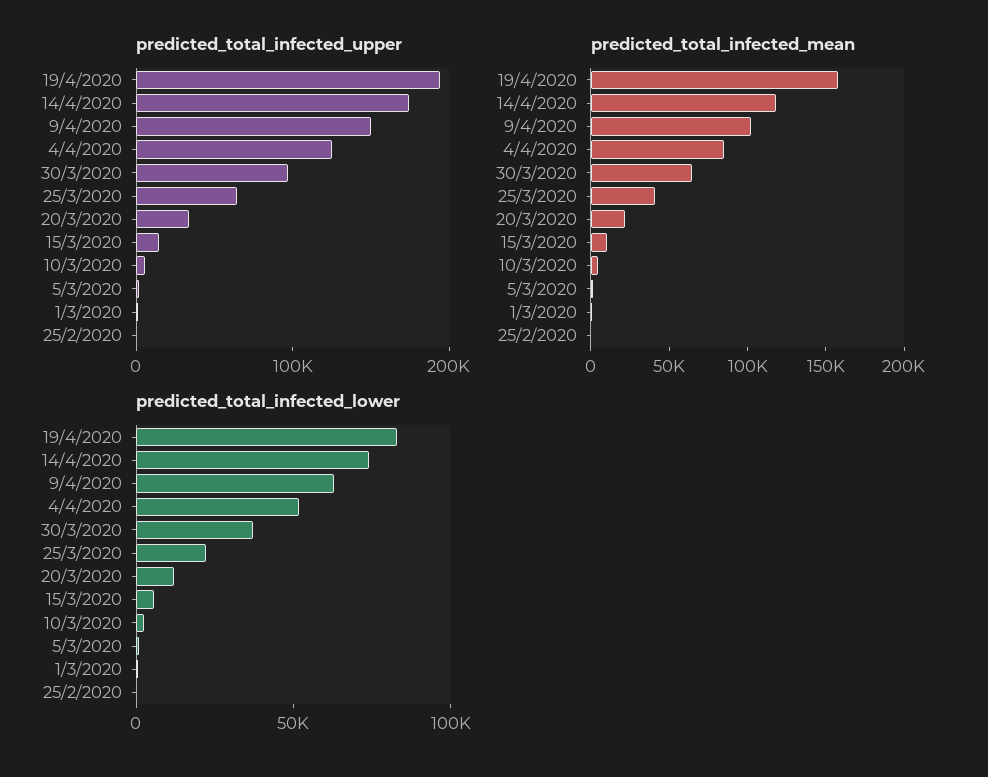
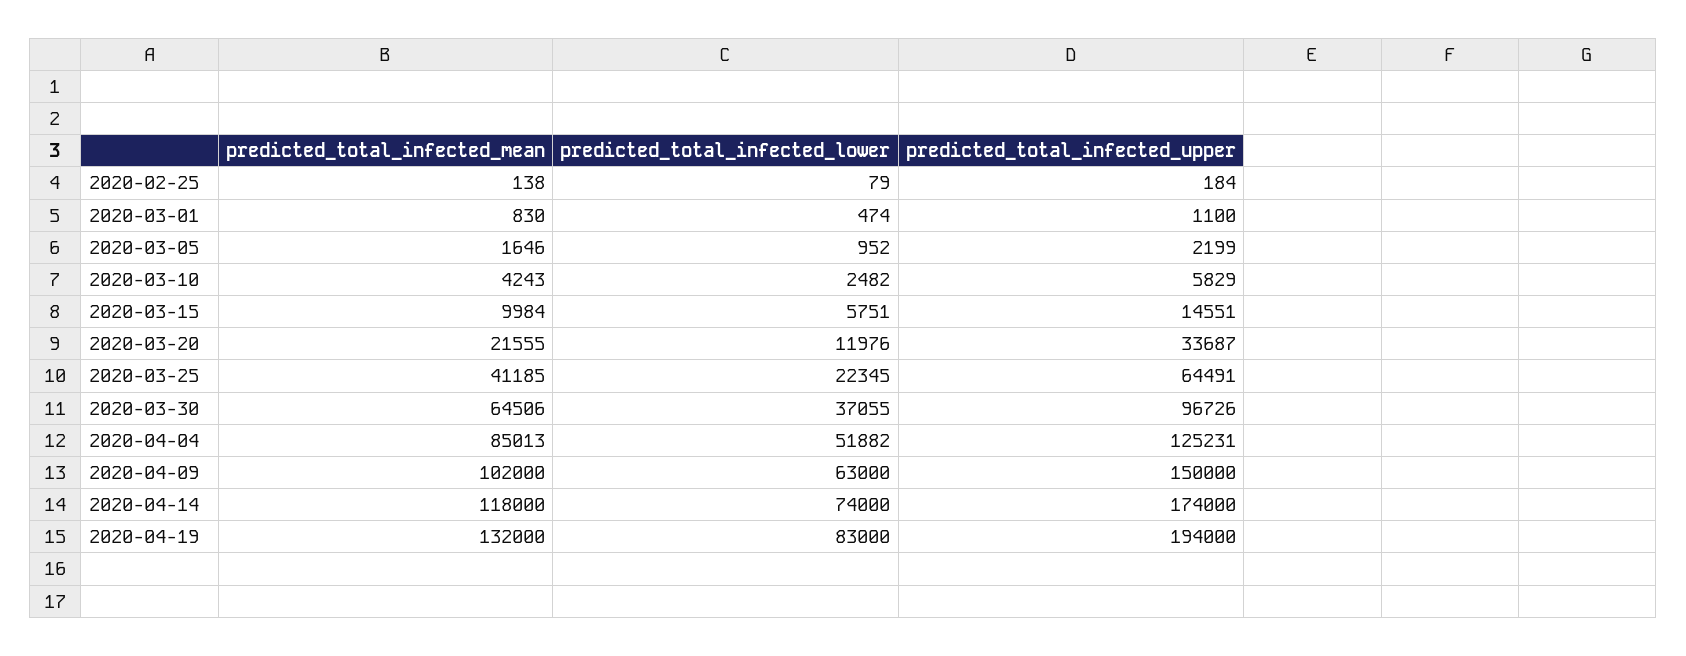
predicted_total_infected_mean, 19/4/2020: 160000 -> 132000

